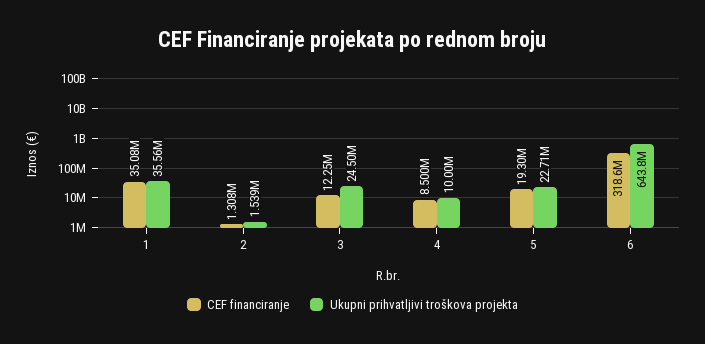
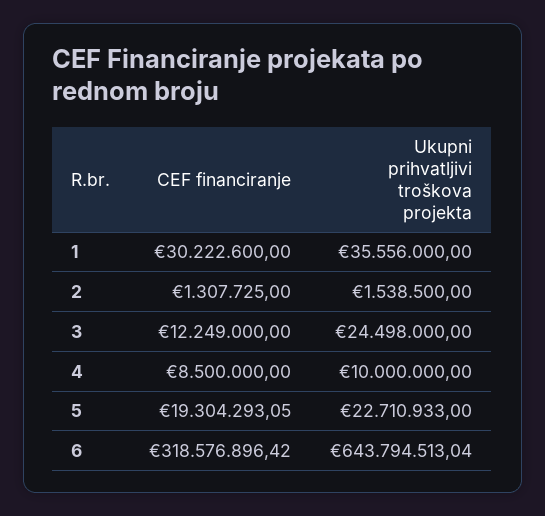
CEF financiranje, 1: 35080000 -> 30222600

